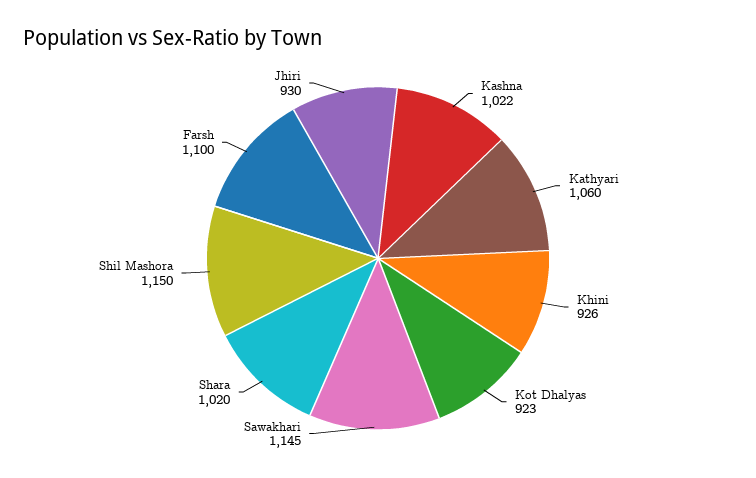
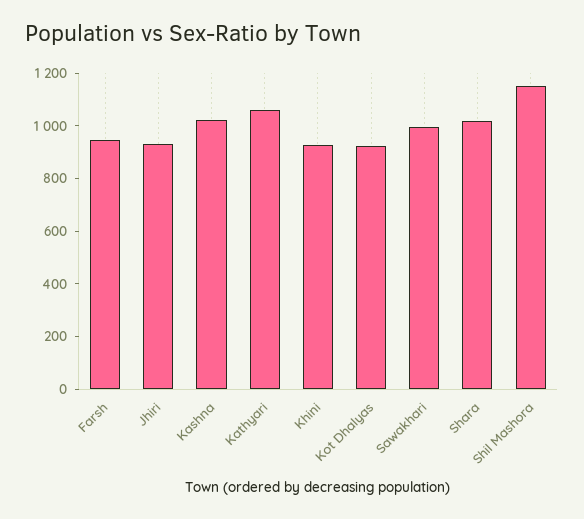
Sawakhari: 1145 -> 1000
Farsh: 1100 -> 950

